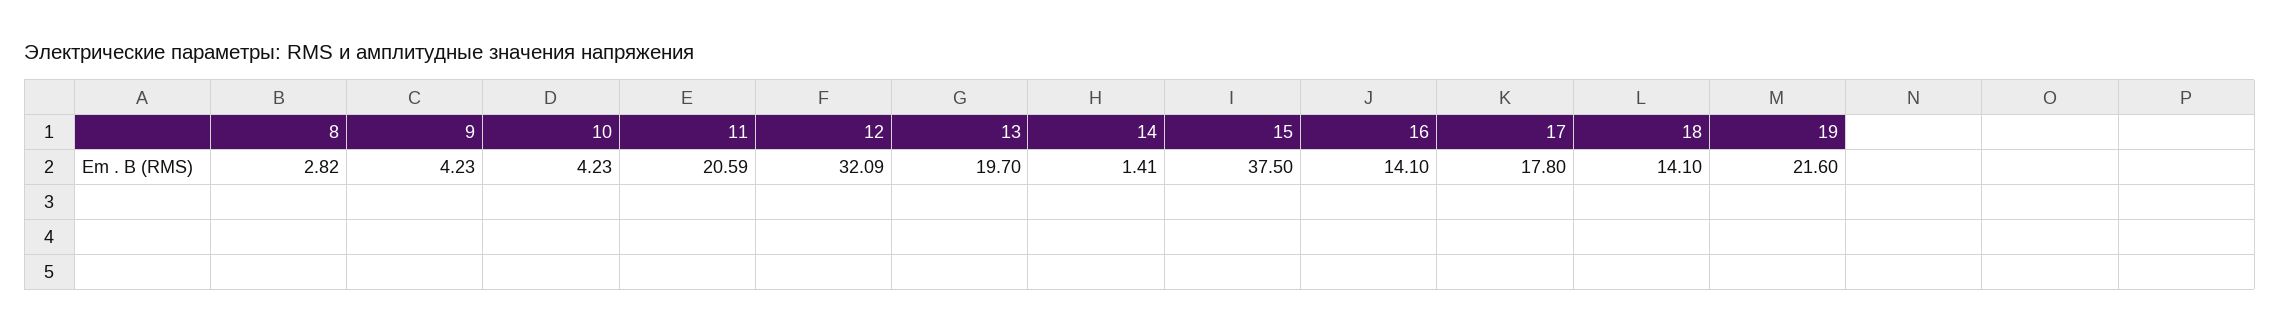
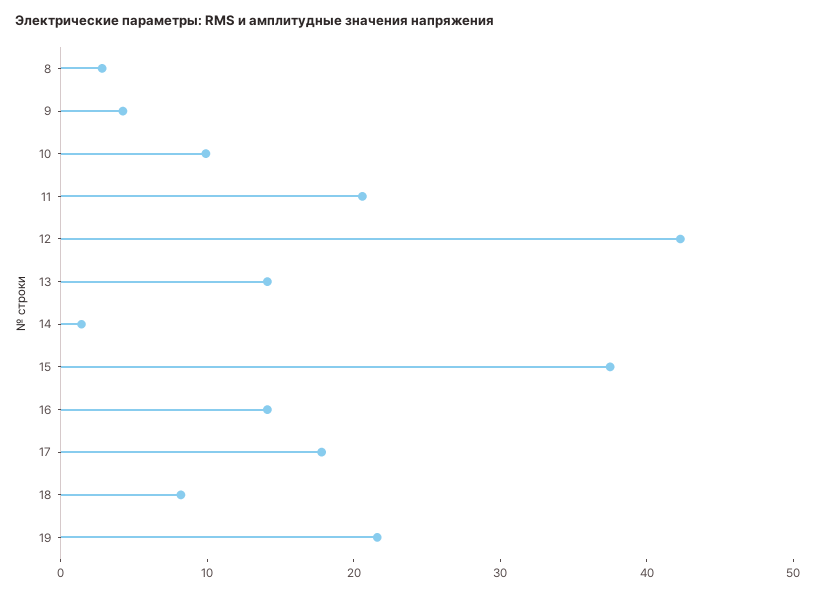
10: 4.23 -> 10
12: 32.09 -> 42
13: 19.7 -> 14
18: 14.1 -> 8

